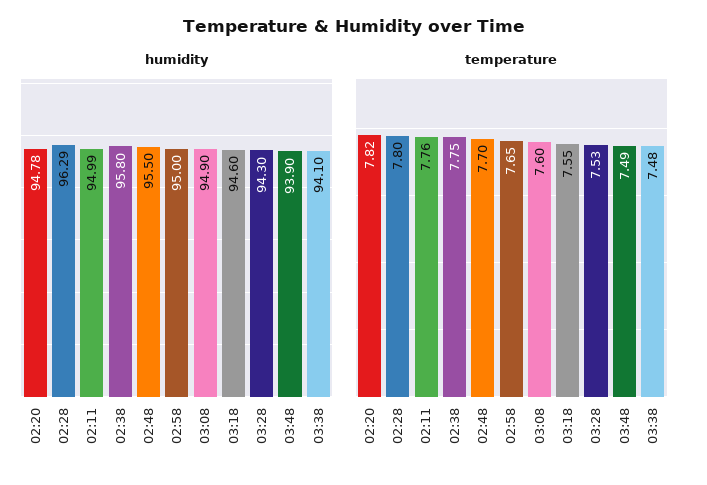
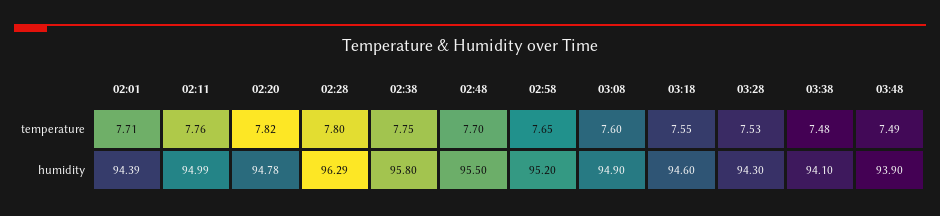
humidity, 02:58: 95 -> 95.2
temperature, 02:01: none -> 7.71
humidity, 02:01: none -> 94.39

